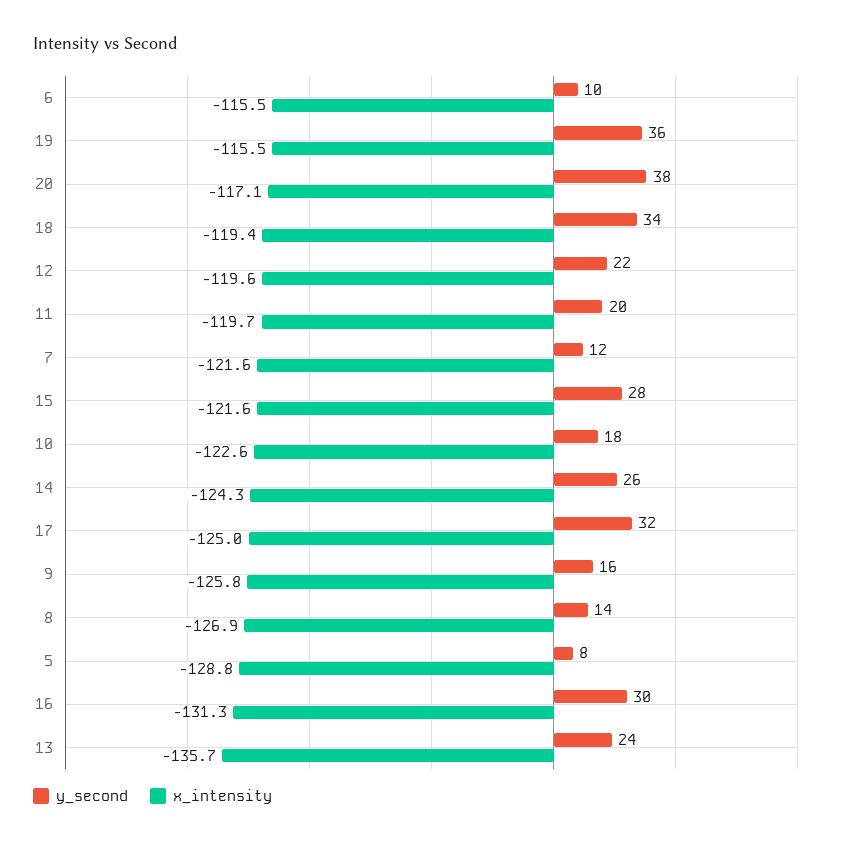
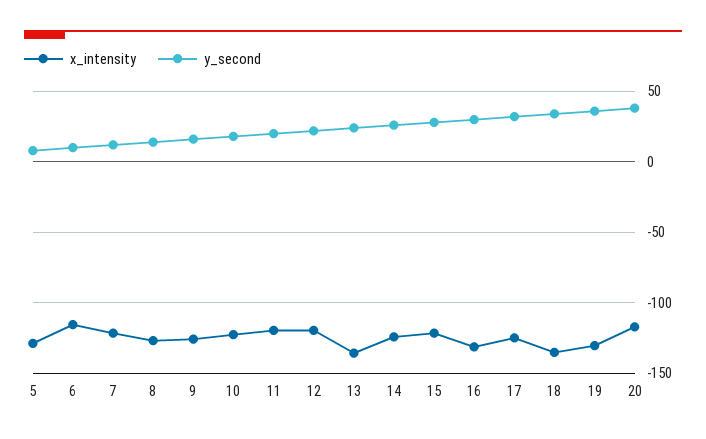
x_intensity, 19: -115.5 -> -130
x_intensity, 18: -119.4 -> -135

